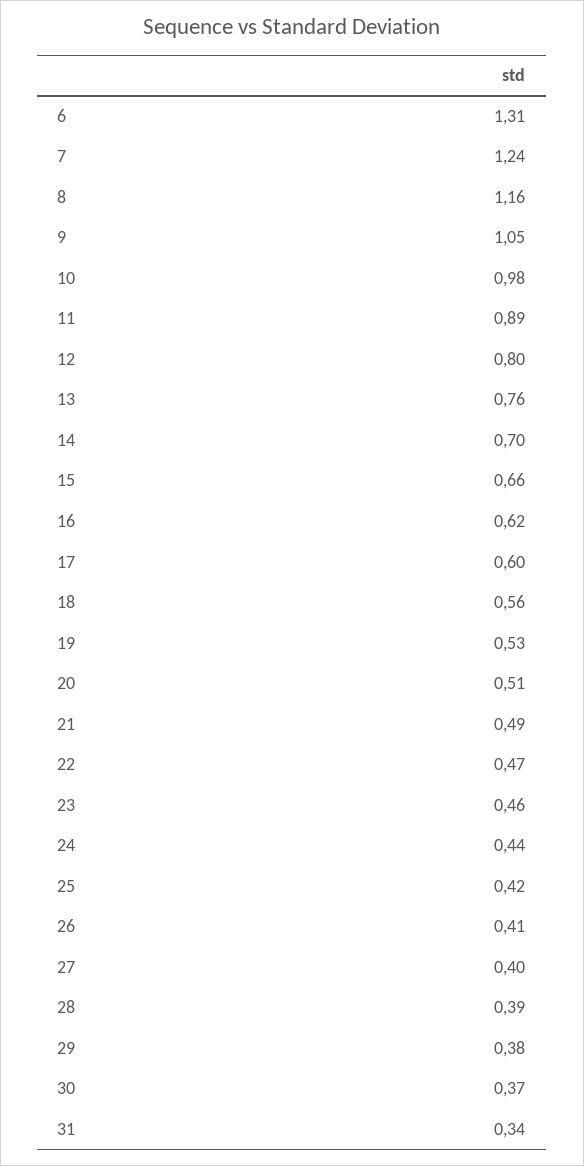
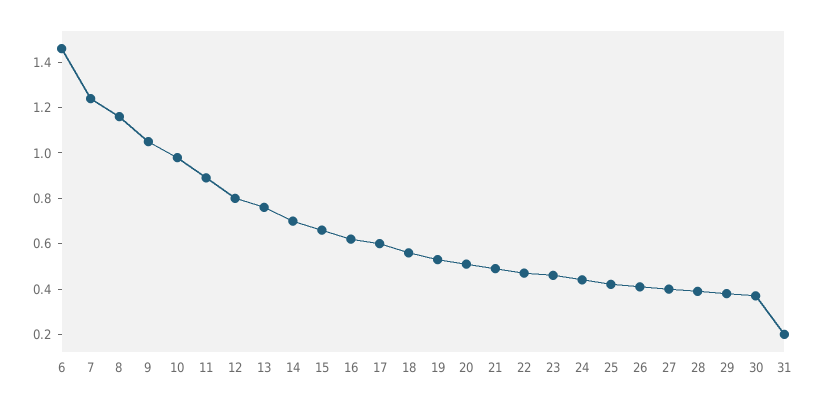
6: 1.31 -> 1.45
31: 0.34 -> 0.2

